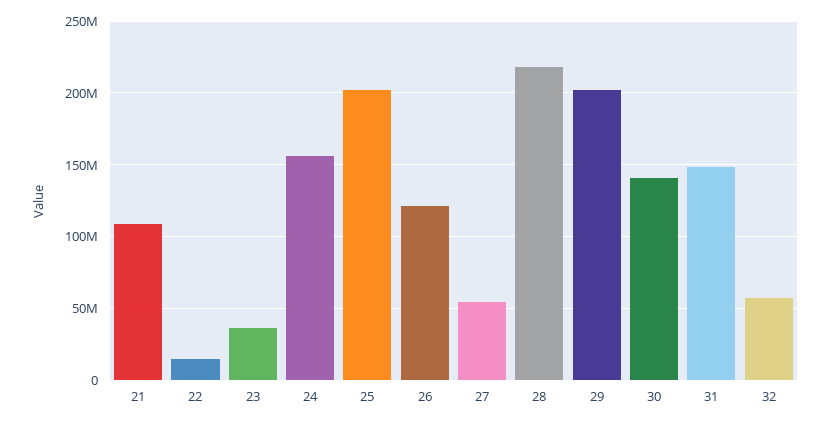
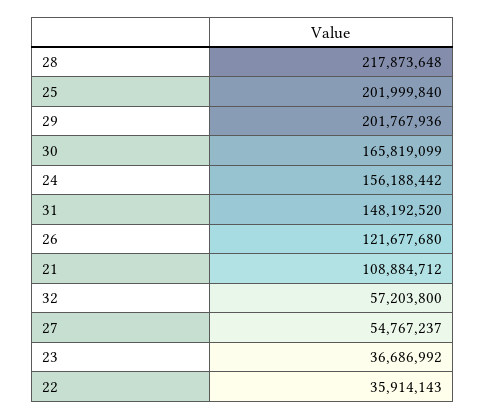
22: 15000000 -> 35914143
30: 140000000 -> 165819099

